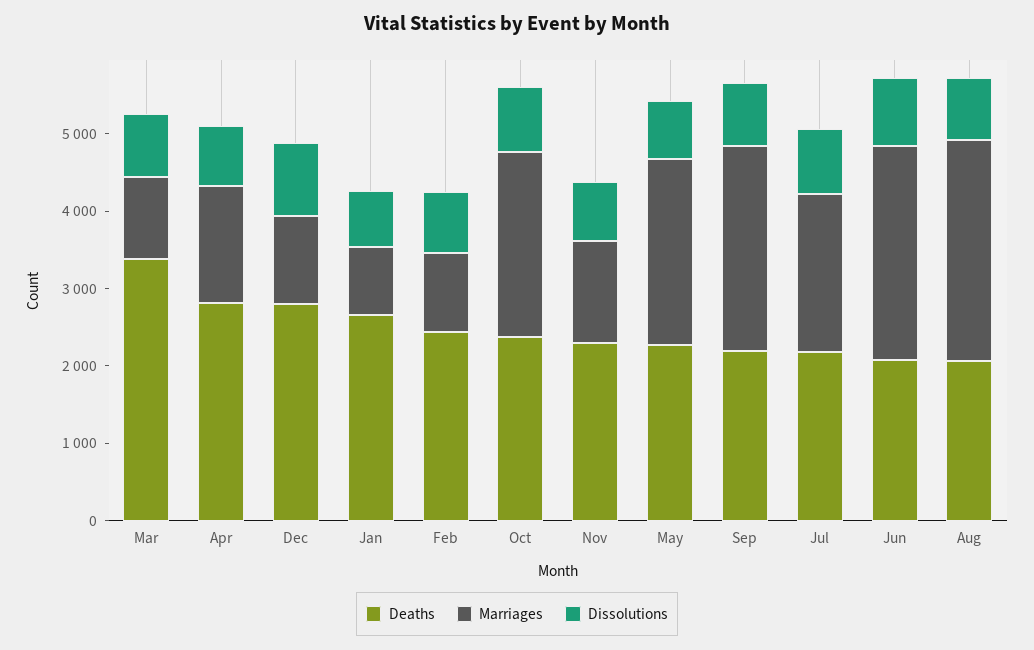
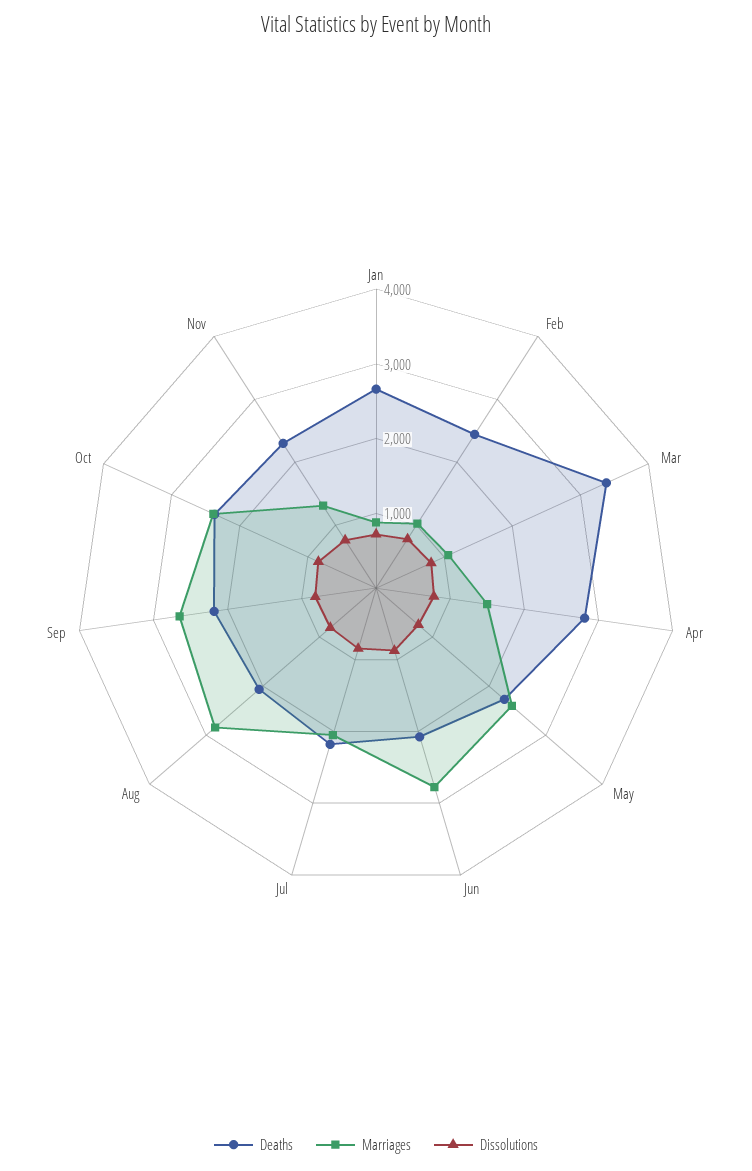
Deaths, Dec: 2800 -> none
Marriages, Dec: 1200 -> none
Dissolutions, Dec: 1000 -> none

